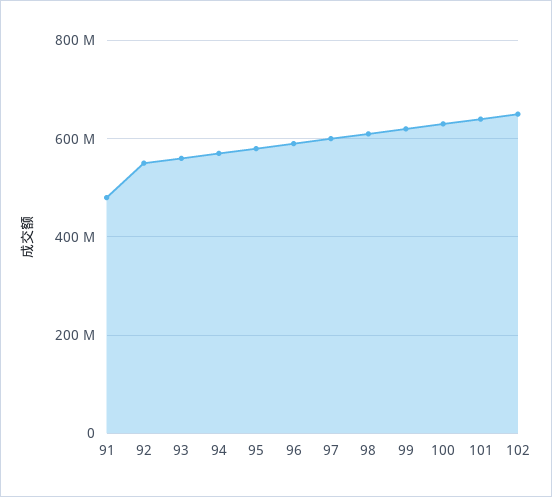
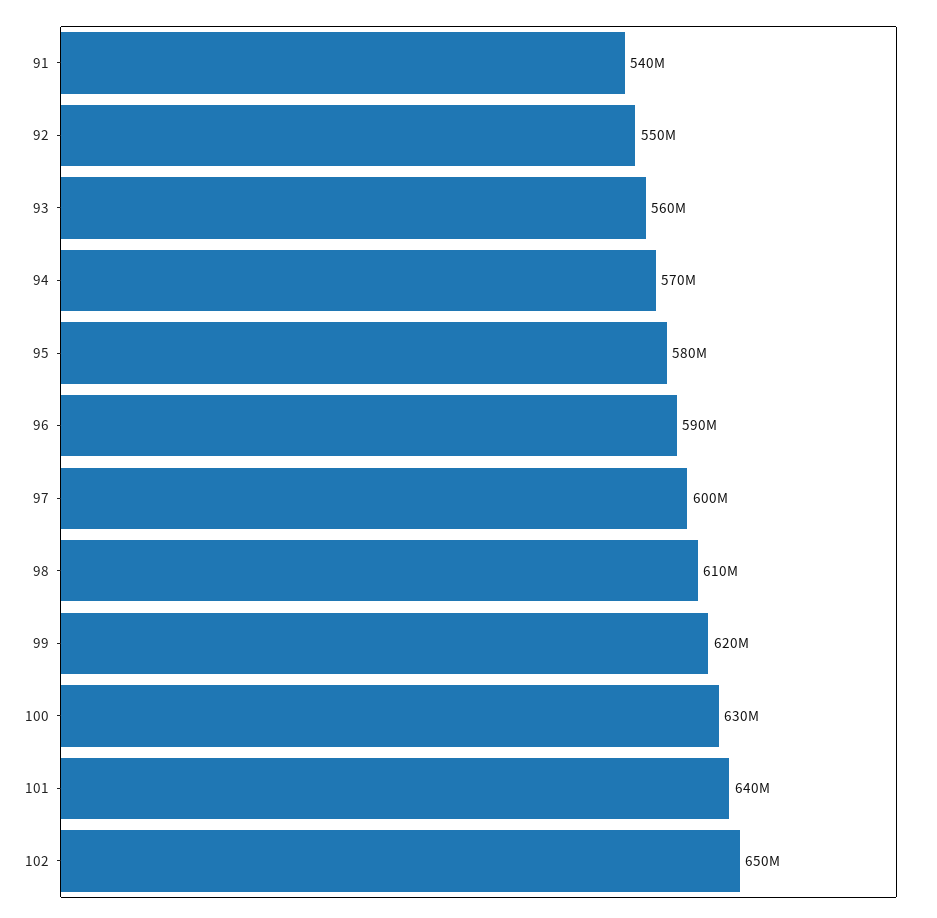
91: 480000000 -> 540000000

